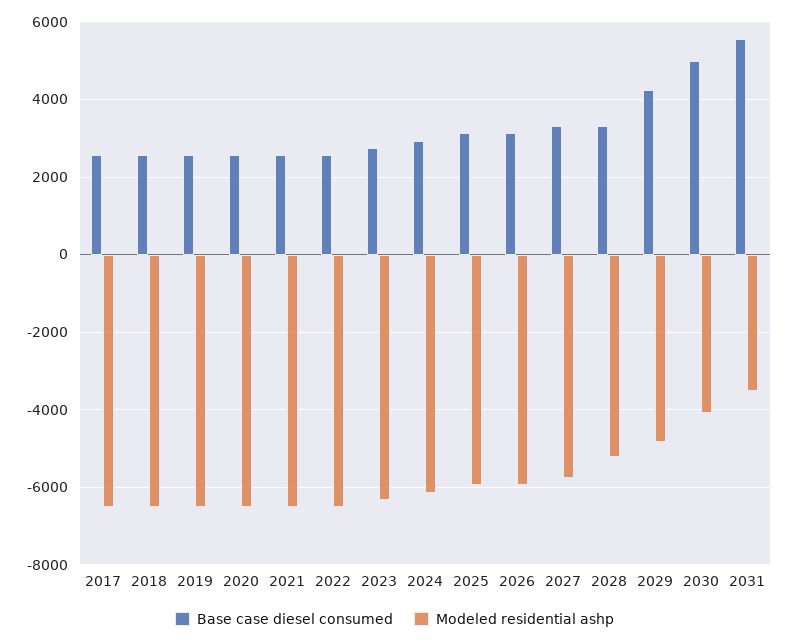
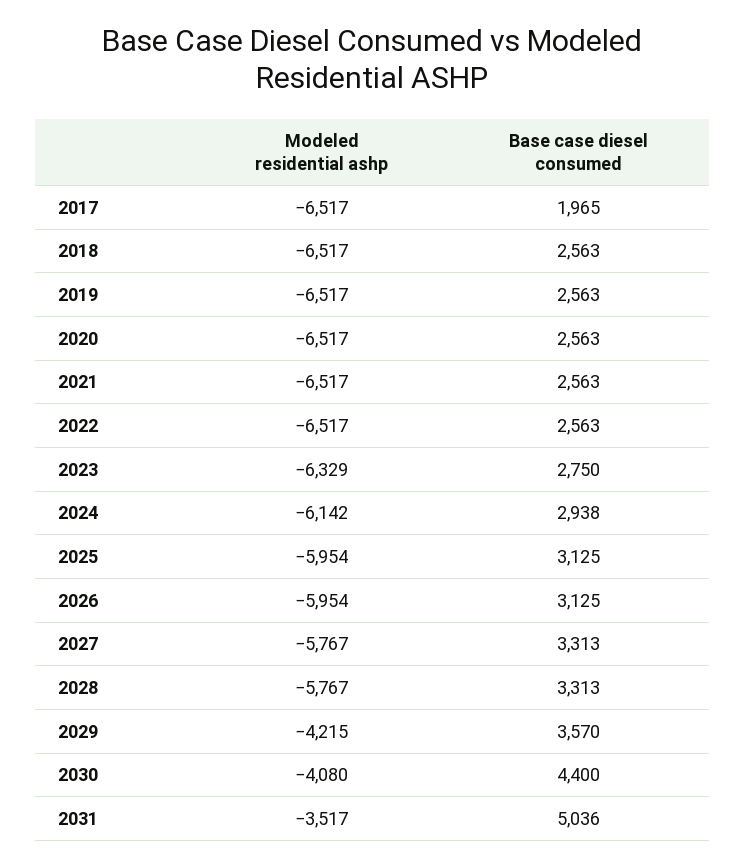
Base case diesel consumed, 2017: 2600 -> 1965
Modeled residential ashp, 2028: -5200 -> -5767
Base case diesel consumed, 2029: 4200 -> 3570
Modeled residential ashp, 2029: -4800 -> -4215
Base case diesel consumed, 2030: 5000 -> 4400
Base case diesel consumed, 2031: 5600 -> 5036

